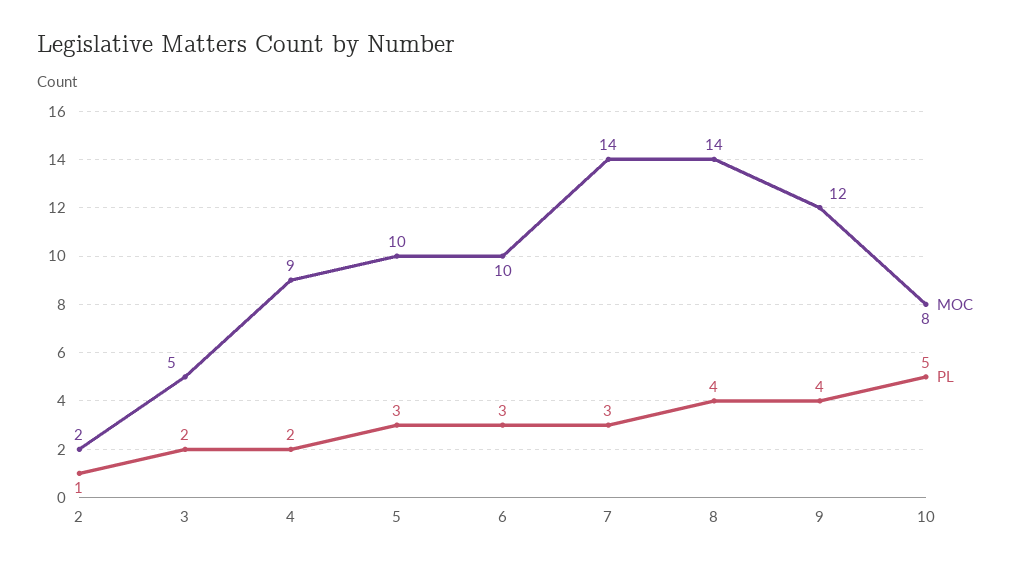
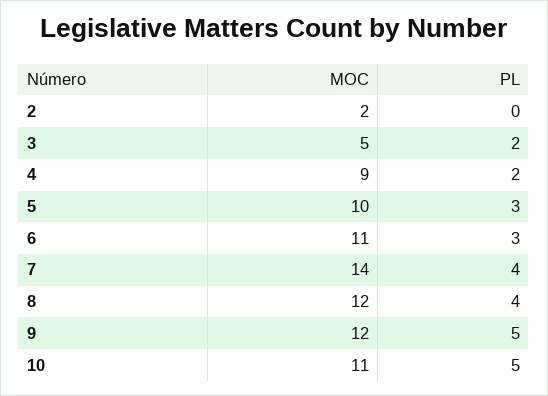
PL, 2: 1 -> 0
MOC, 6: 10 -> 11
PL, 7: 3 -> 4
MOC, 8: 14 -> 12
PL, 9: 4 -> 5
MOC, 10: 8 -> 11

